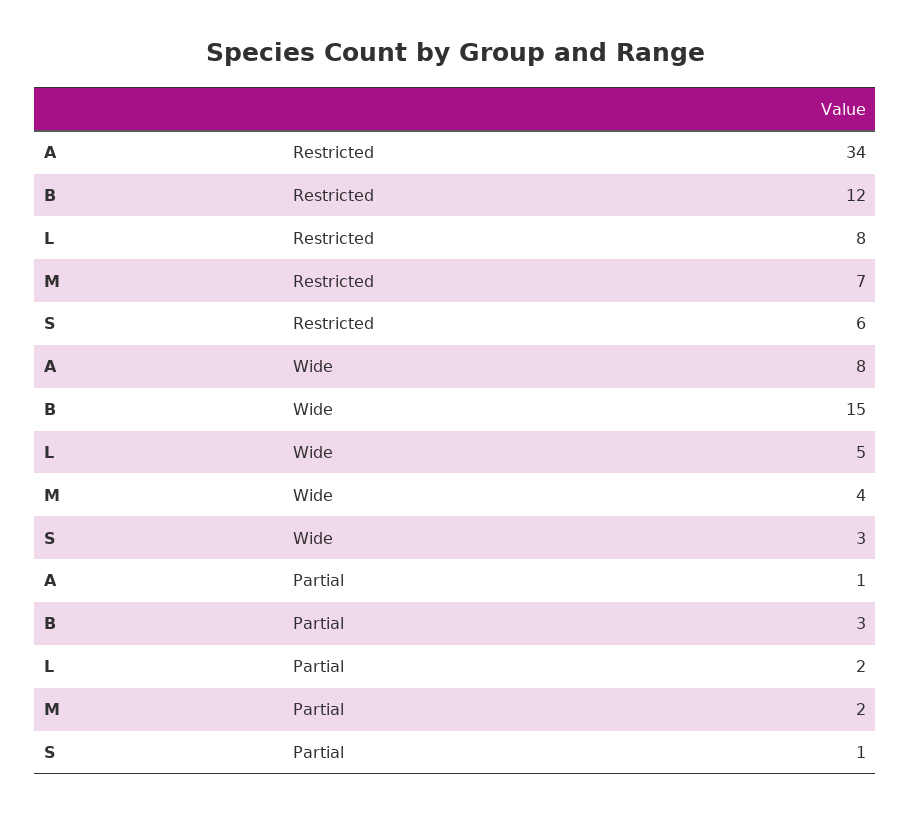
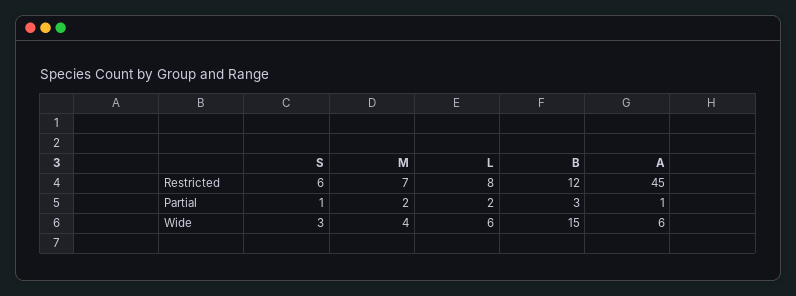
A, Restricted: 34 -> 45
A, Wide: 8 -> 6
L, Wide: 5 -> 6

